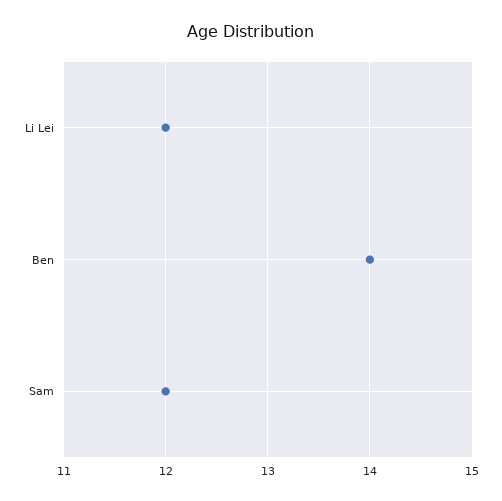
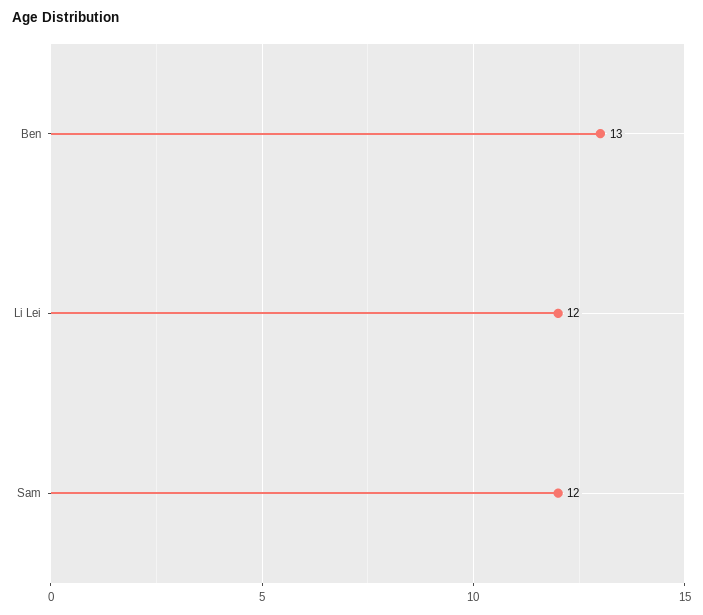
Ben: 14 -> 13

